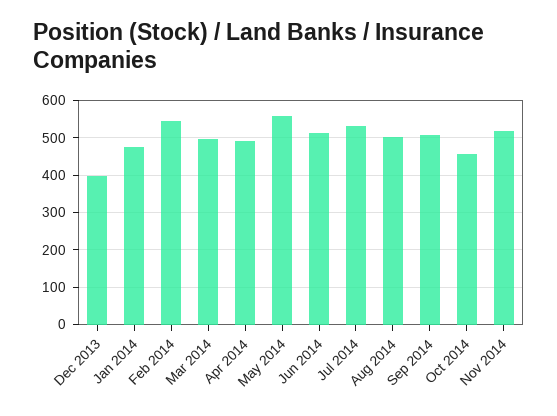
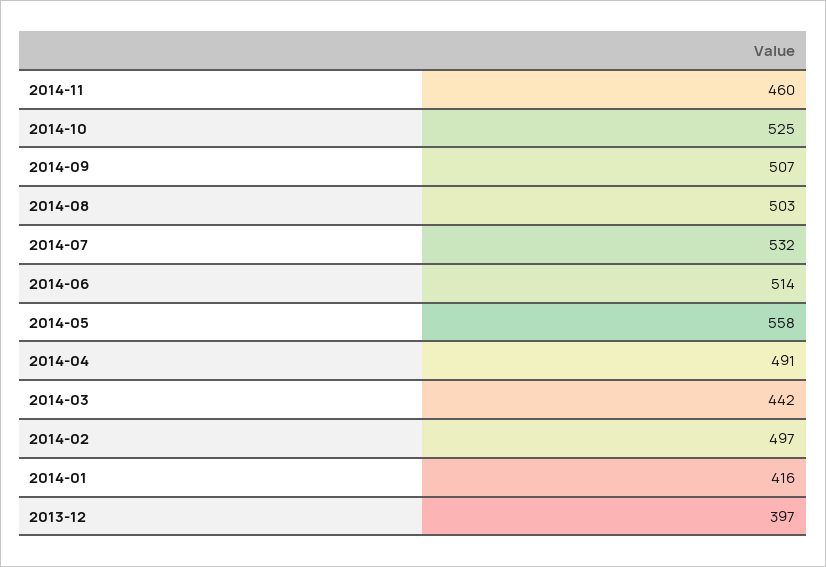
Jan 2014: 480 -> 416
Feb 2014: 540 -> 497
Mar 2014: 500 -> 442
Oct 2014: 460 -> 525
Nov 2014: 520 -> 460

